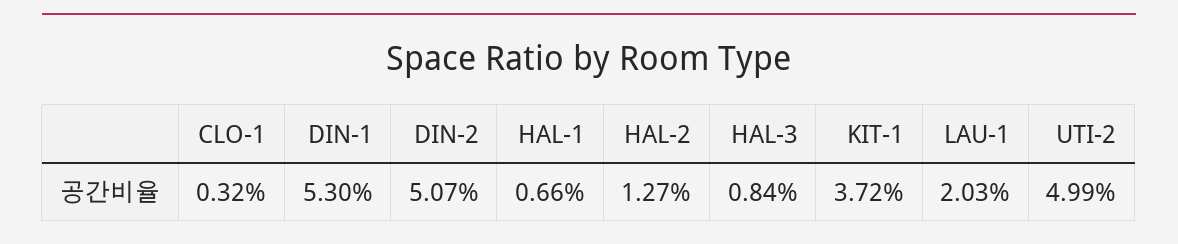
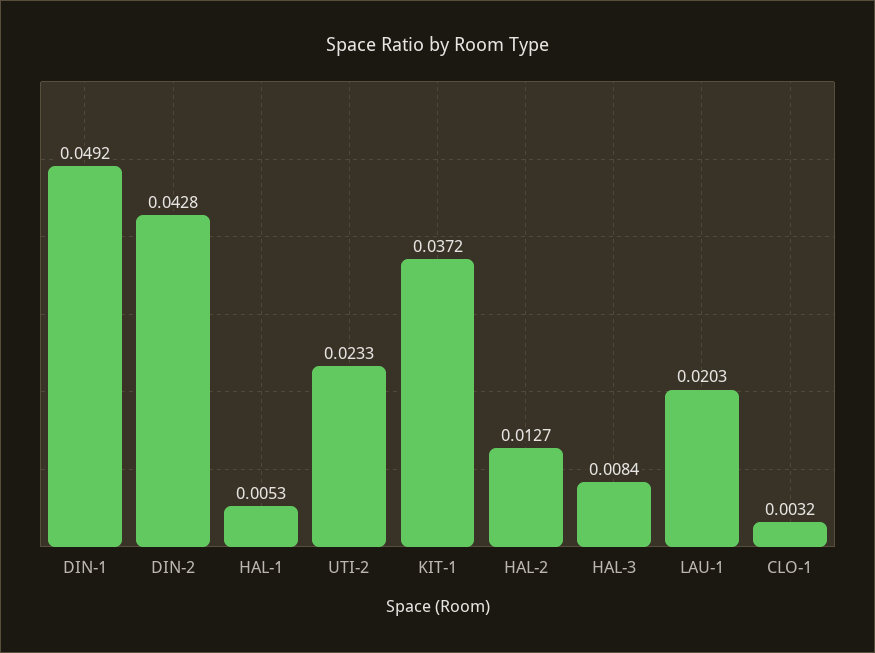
DIN-1: 0.053 -> 0.0492
DIN-2: 0.0507 -> 0.0428
HAL-1: 0.0066 -> 0.0053
UTI-2: 0.0499 -> 0.0233

